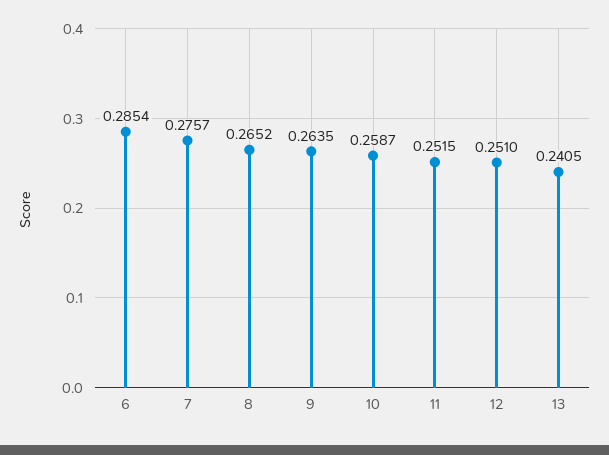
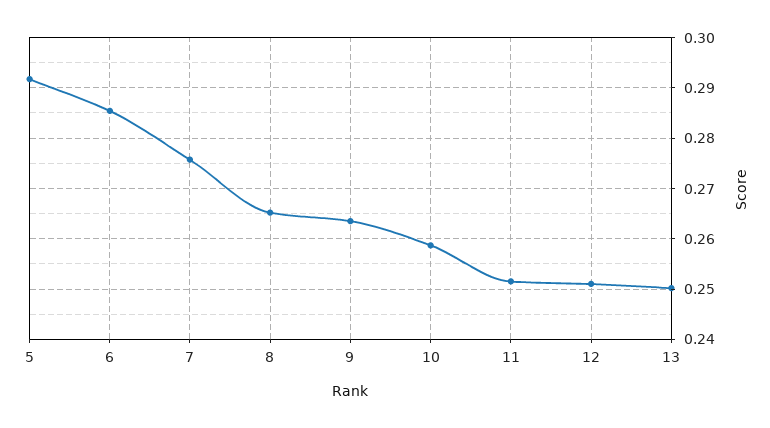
13: 0.2405 -> 0.25
5: none -> 0.292

